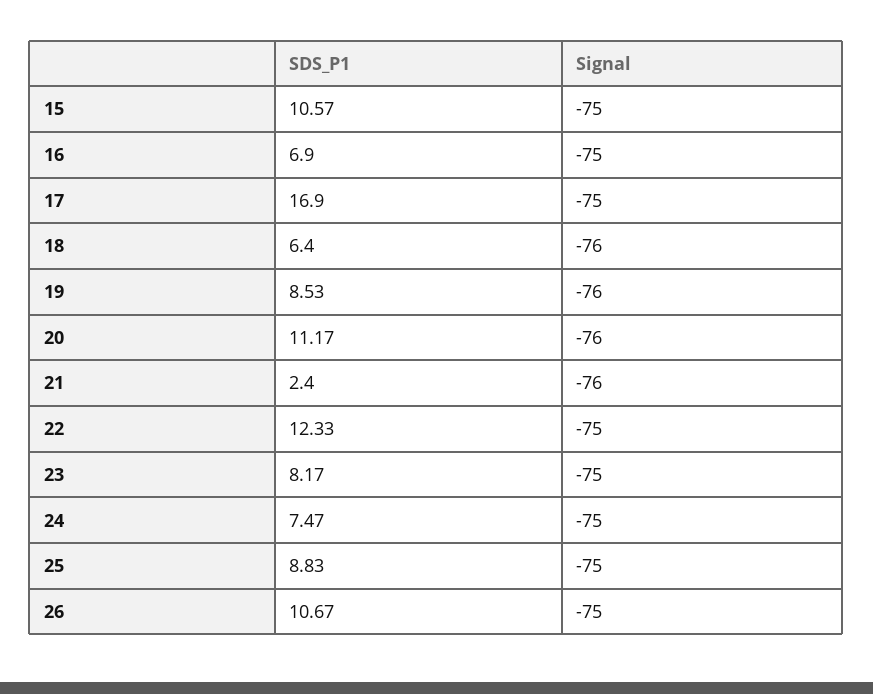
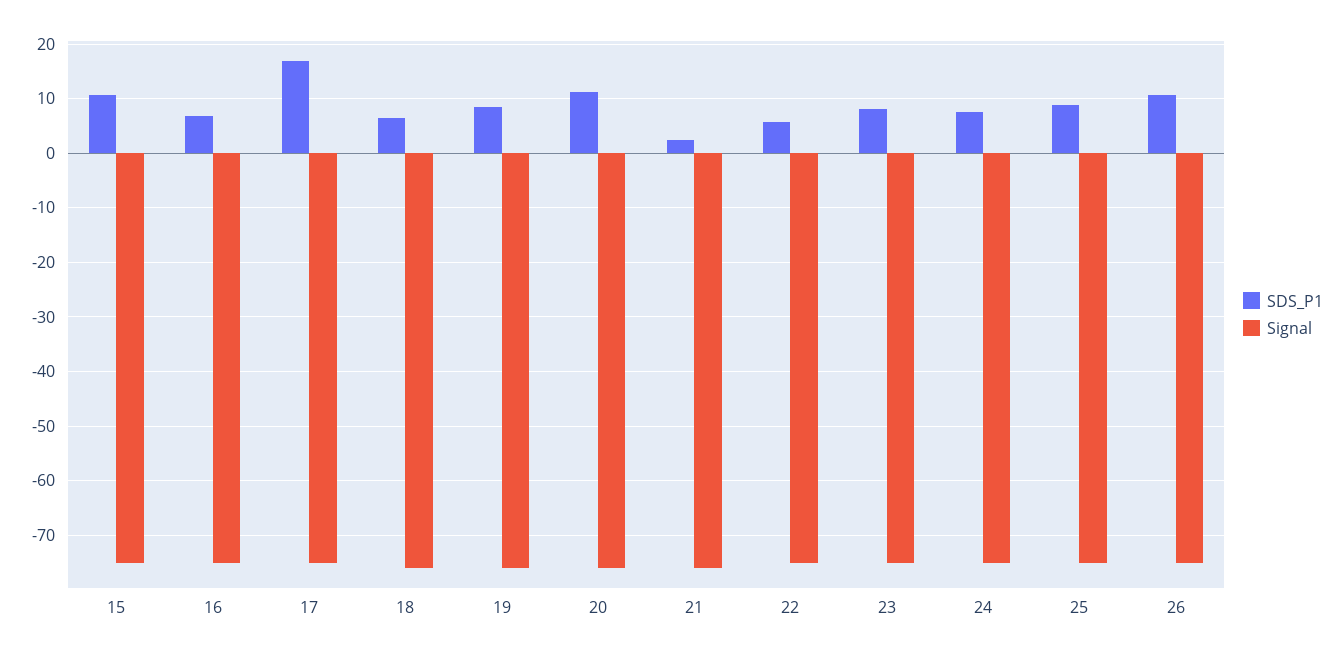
SDS_P1, 22: 12.33 -> 6

